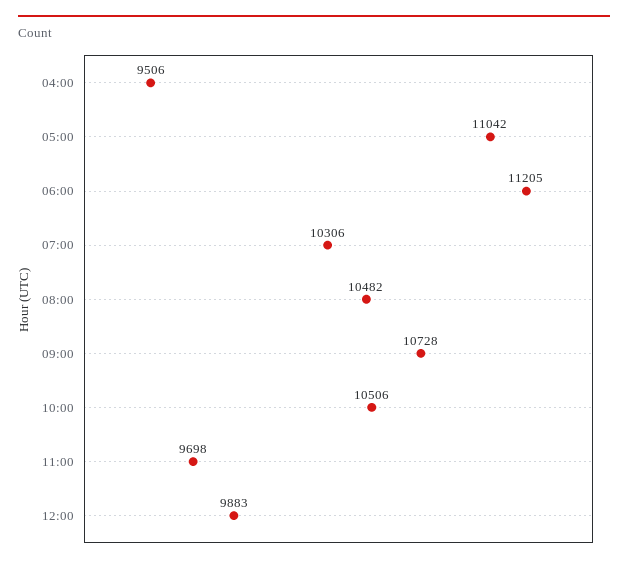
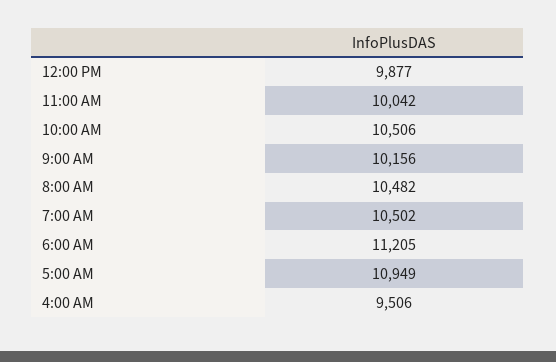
05:00: 11042 -> 10949
07:00: 10306 -> 10502
09:00: 10728 -> 10156
11:00: 9698 -> 10042
12:00: 9883 -> 9877

